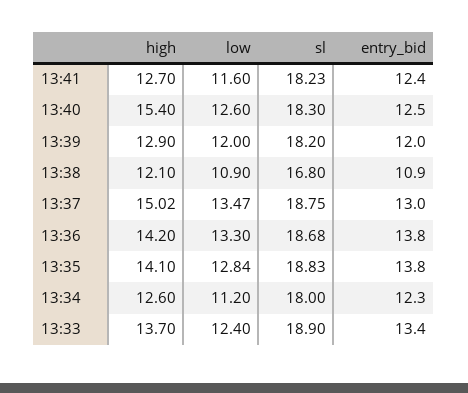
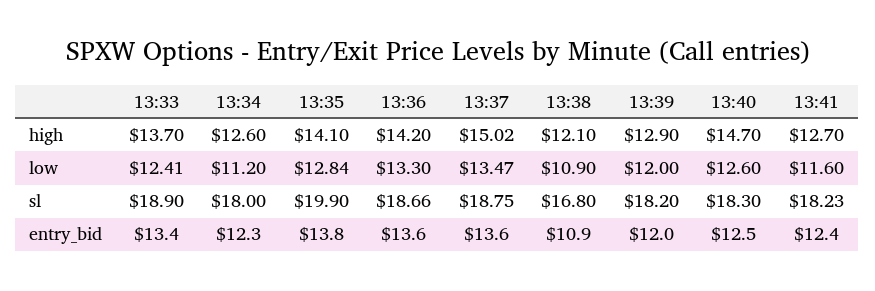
high, 13:40: 15.4 -> 14.7
entry_bid, 13:37: 13 -> 13.6
sl, 13:36: 18.68 -> 18.66
entry_bid, 13:36: 13.8 -> 13.6
sl, 13:35: 18.83 -> 19.9
low, 13:33: 12.4 -> 12.41

